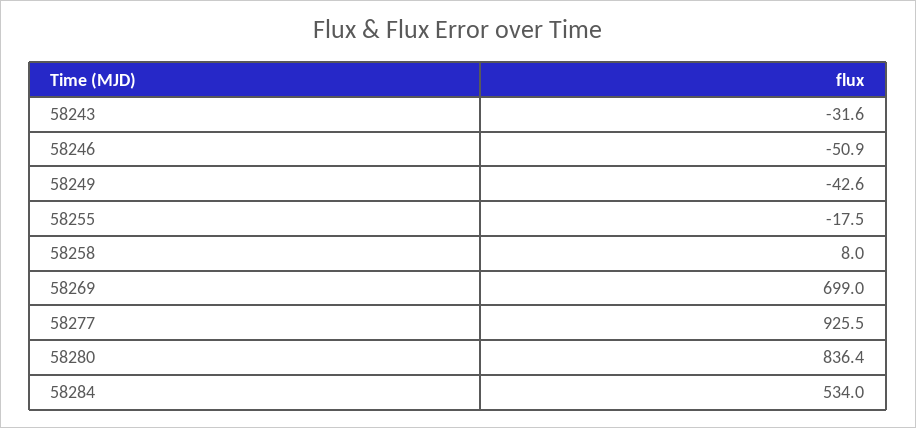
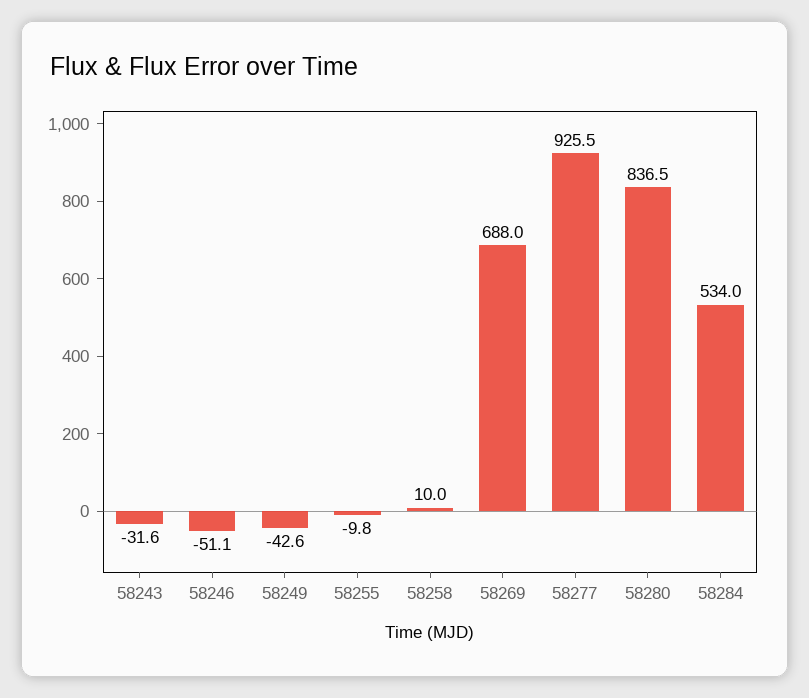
58246: -50.9 -> -51.1
58255: -17.5 -> -9.8
58258: 8 -> 10
58269: 699 -> 688
58280: 836.4 -> 836.5

